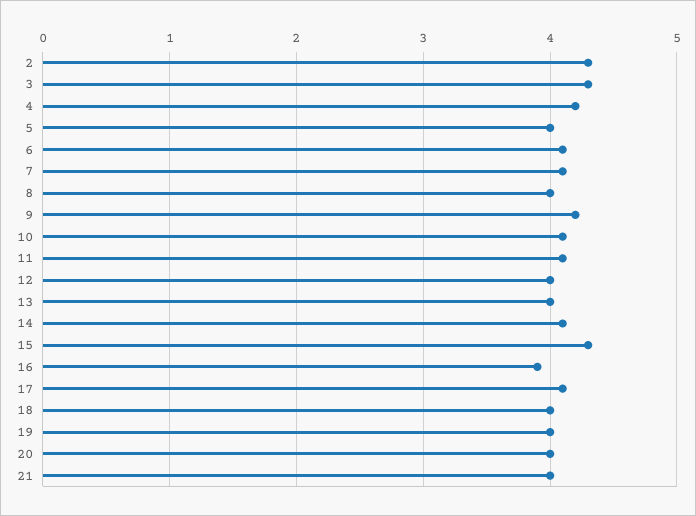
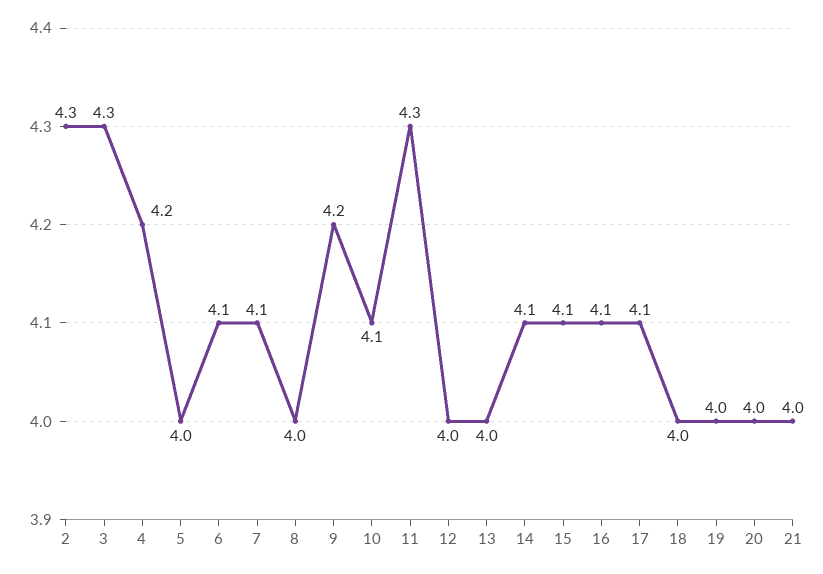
11: 4.1 -> 4.3
15: 4.3 -> 4.1
16: 3.9 -> 4.1

